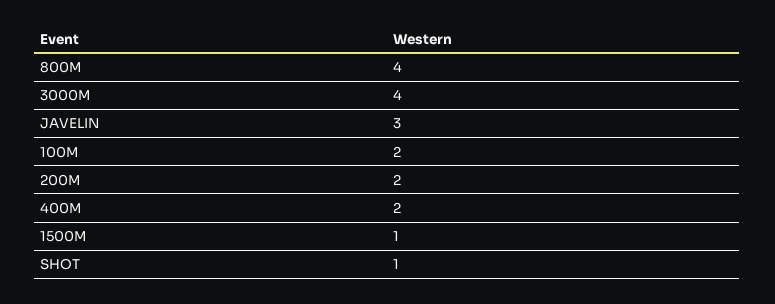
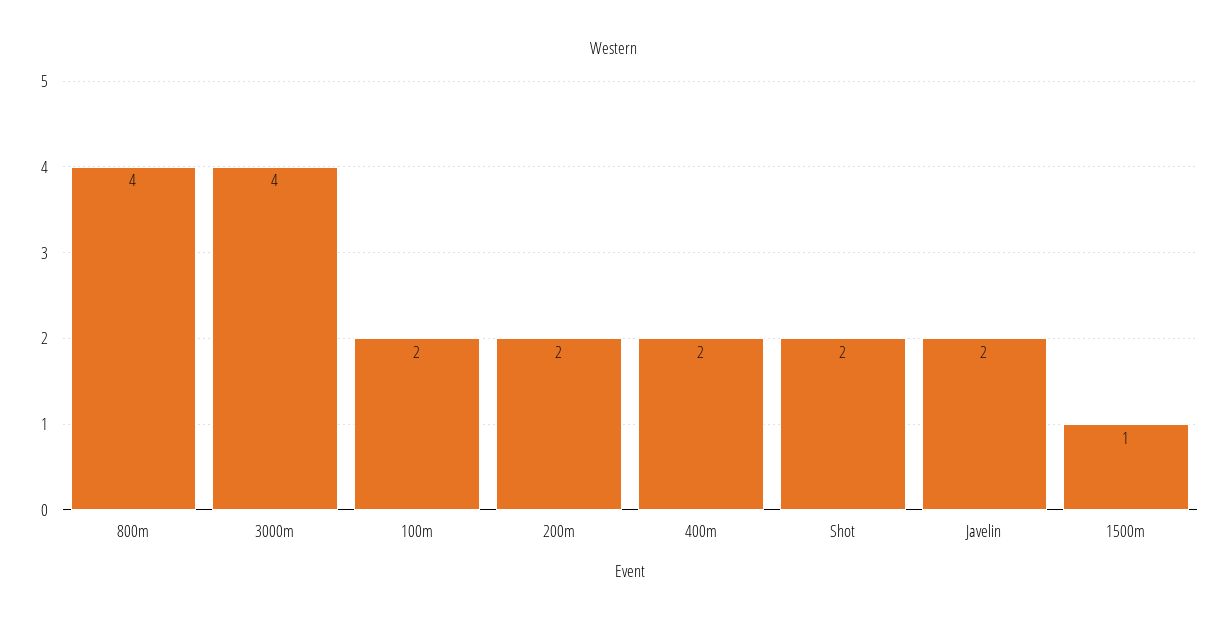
JAVELIN: 3 -> 2
SHOT: 1 -> 2

